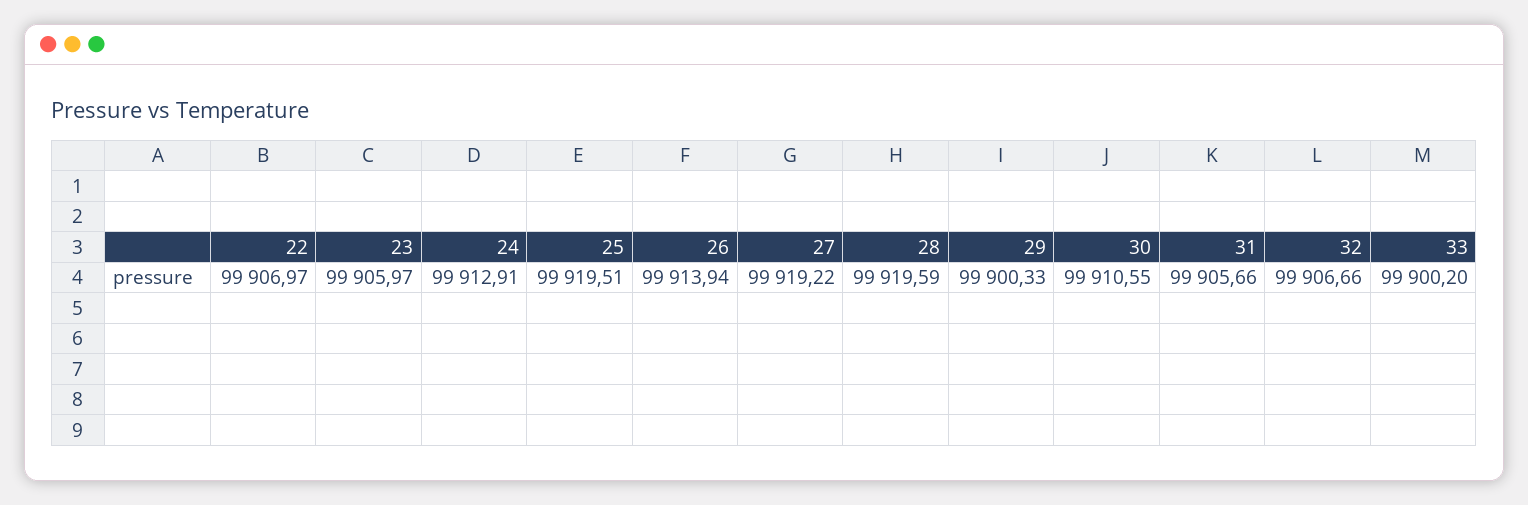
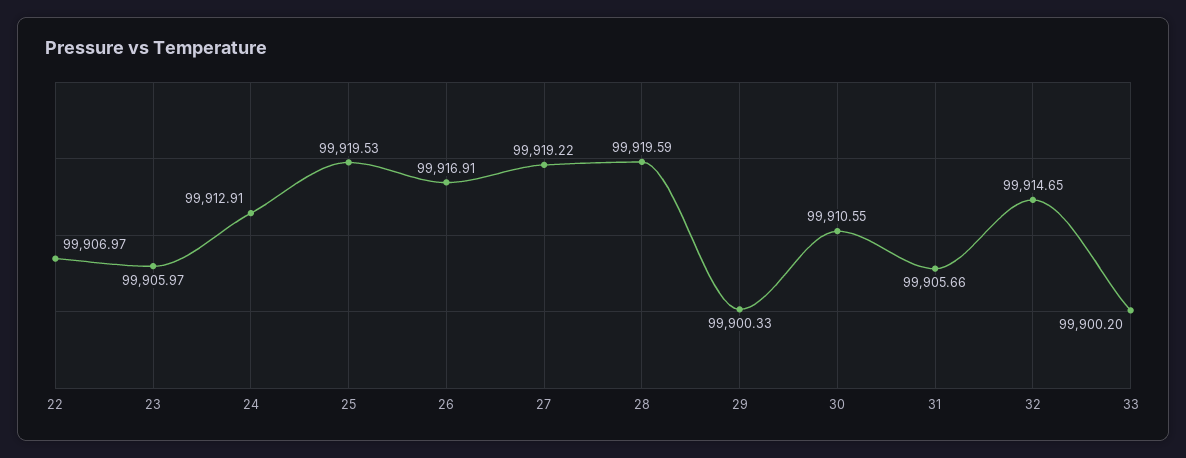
25: 99919.51 -> 99919.53
26: 99913.94 -> 99916.91
32: 99906.66 -> 99914.65

